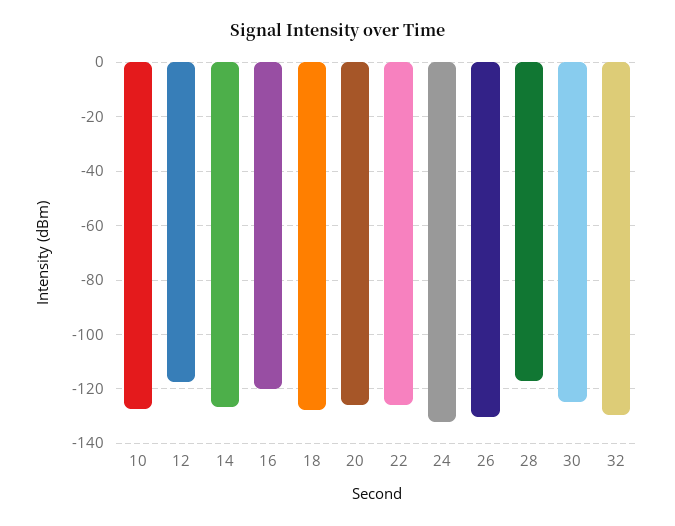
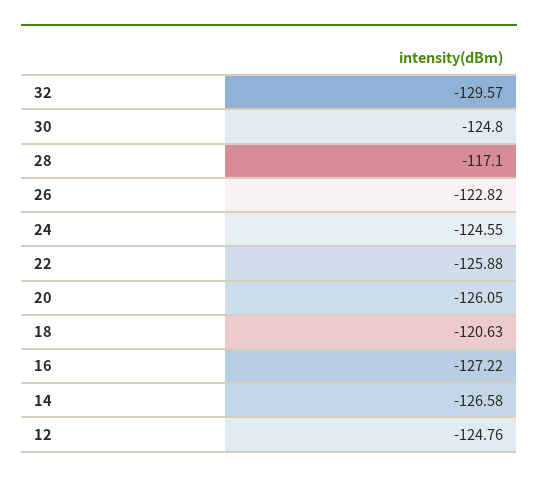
10: -127.5 -> none
12: -117.5 -> -124.76
16: -120 -> -127.22
18: -127.5 -> -120.63
24: -132.5 -> -124.55
26: -130 -> -122.82

